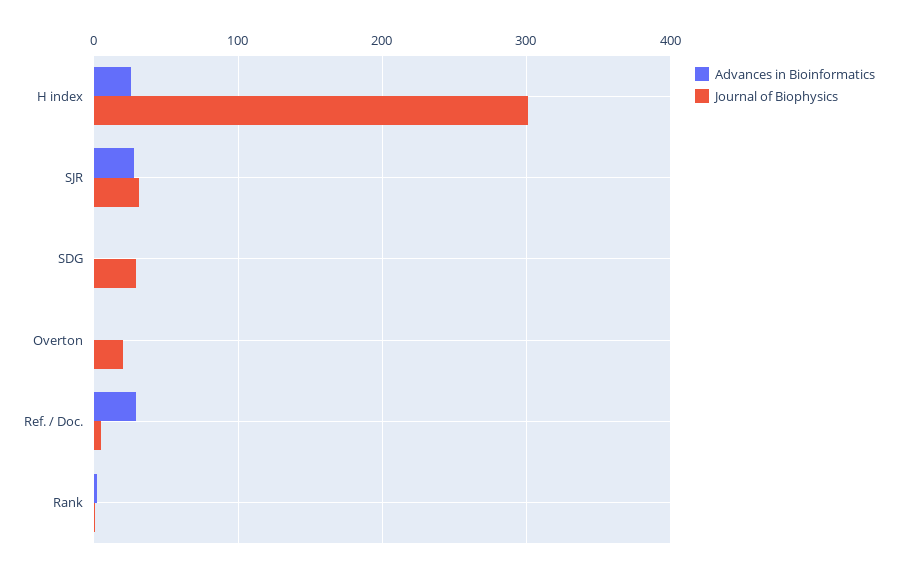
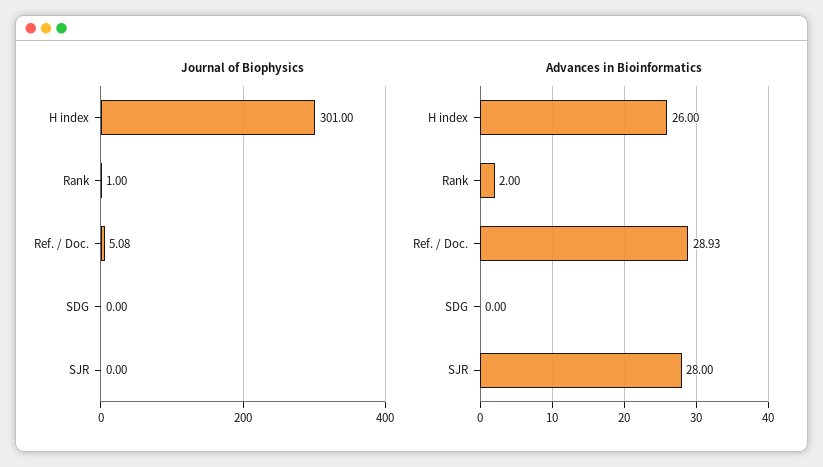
Journal of Biophysics, SJR: 30 -> 0
Journal of Biophysics, SDG: 30 -> 0
Advances in Bioinformatics, Overton: 0 -> none
Journal of Biophysics, Overton: 20 -> none

